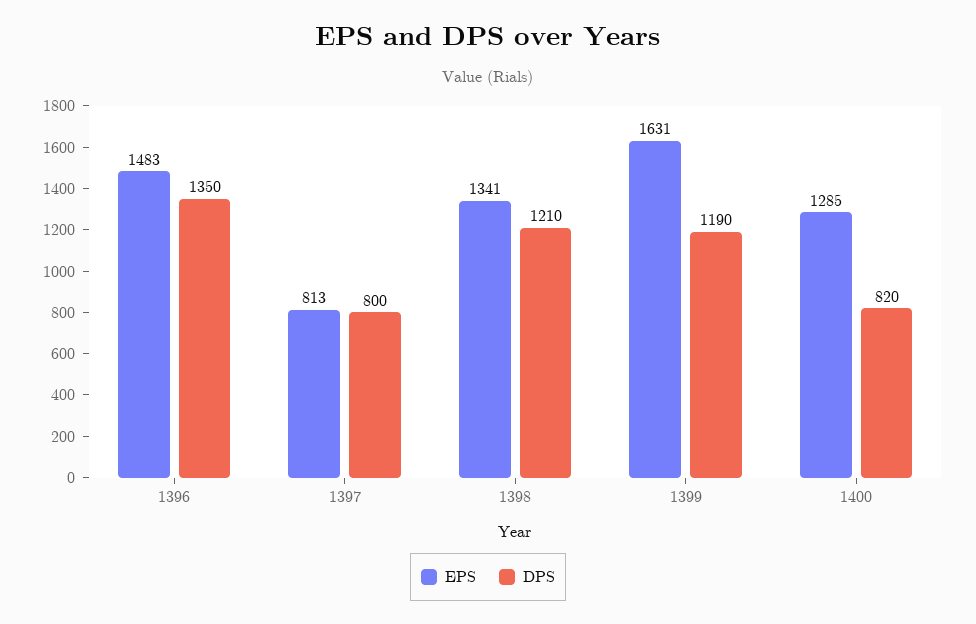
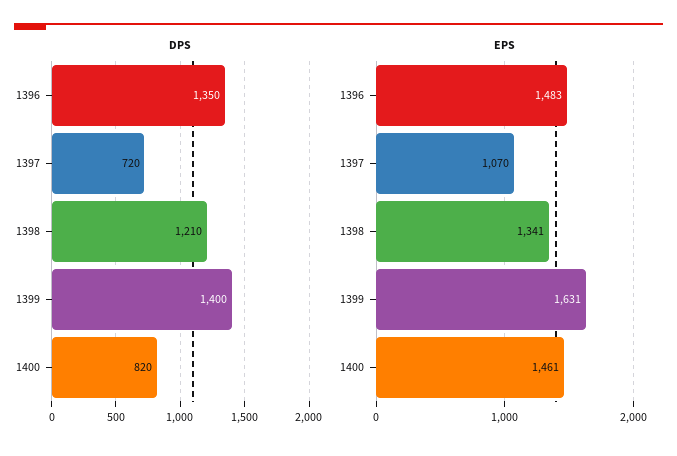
EPS, 1397: 813 -> 1070
DPS, 1397: 800 -> 720
DPS, 1399: 1190 -> 1400
EPS, 1400: 1285 -> 1461

